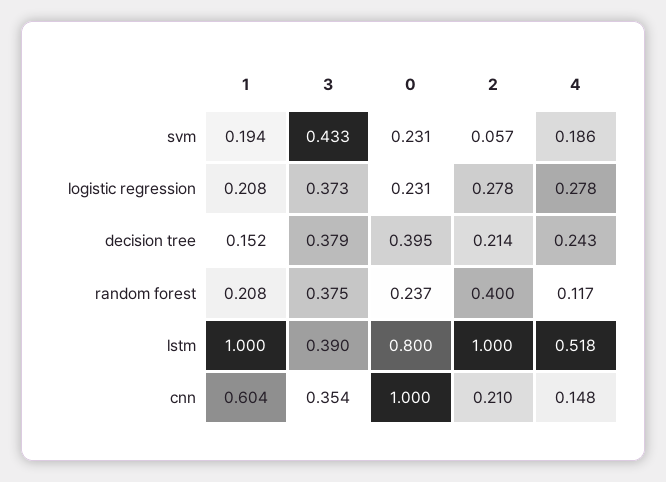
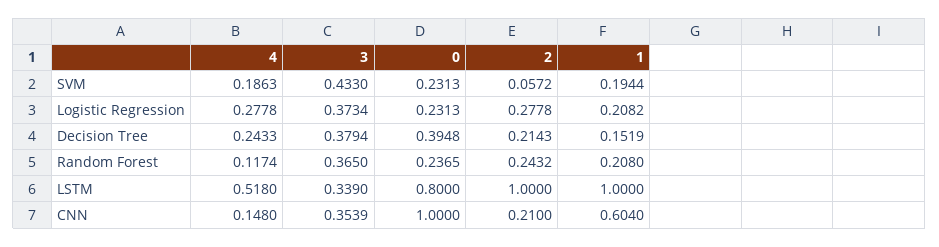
3, random forest: 0.375 -> 0.365
2, random forest: 0.4 -> 0.2432
3, lstm: 0.39 -> 0.339

